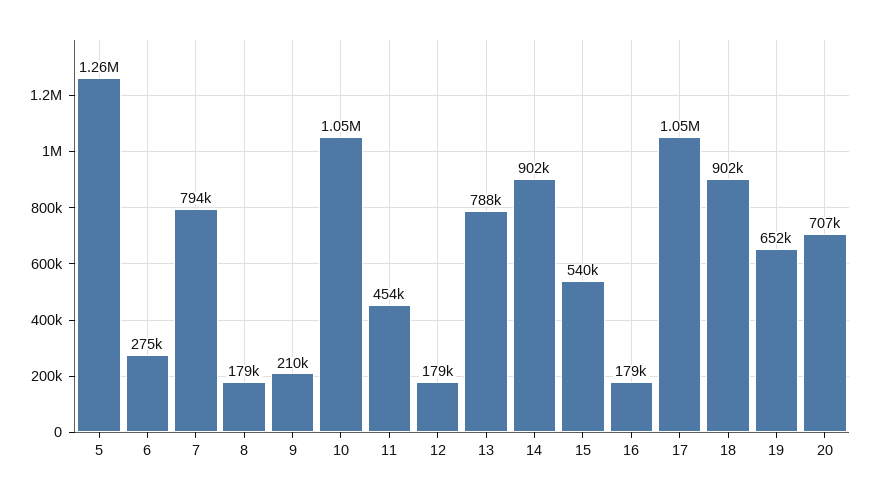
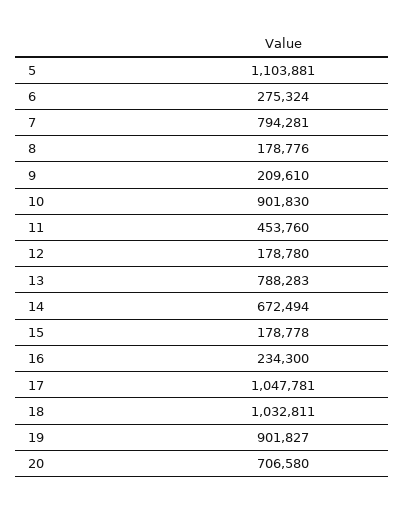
5: 1260000 -> 1103881
10: 1050000 -> 901830
14: 902000 -> 672494
15: 540000 -> 178778
16: 179000 -> 234300
18: 902000 -> 1032811
19: 652000 -> 901827

